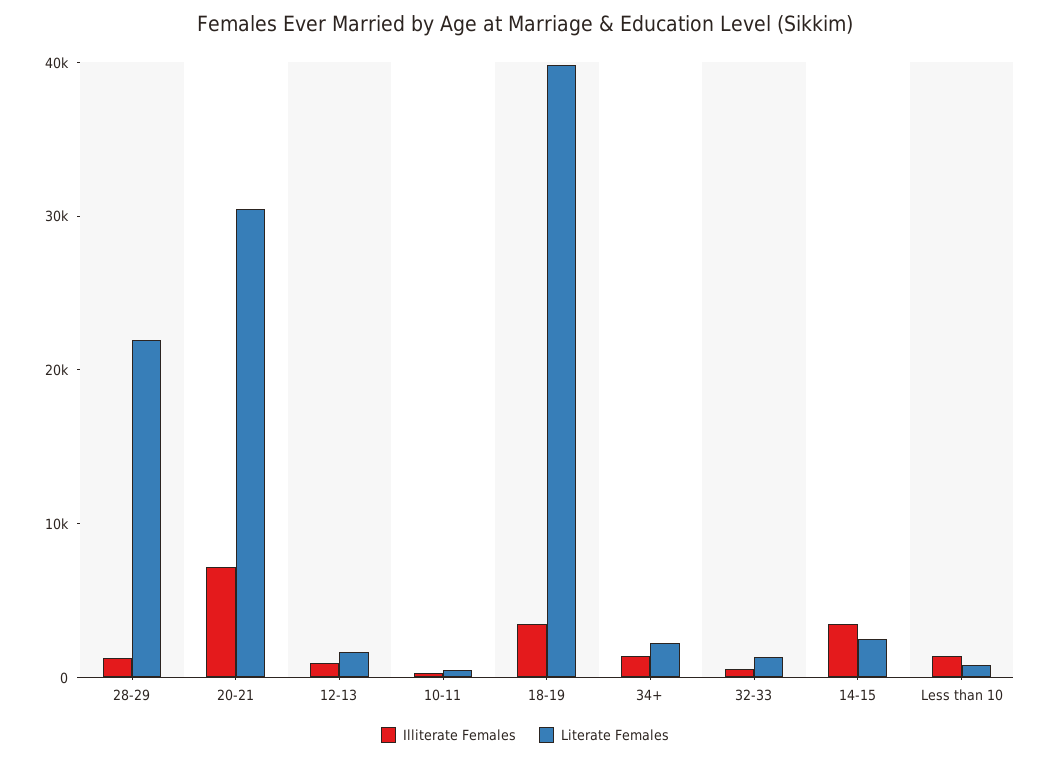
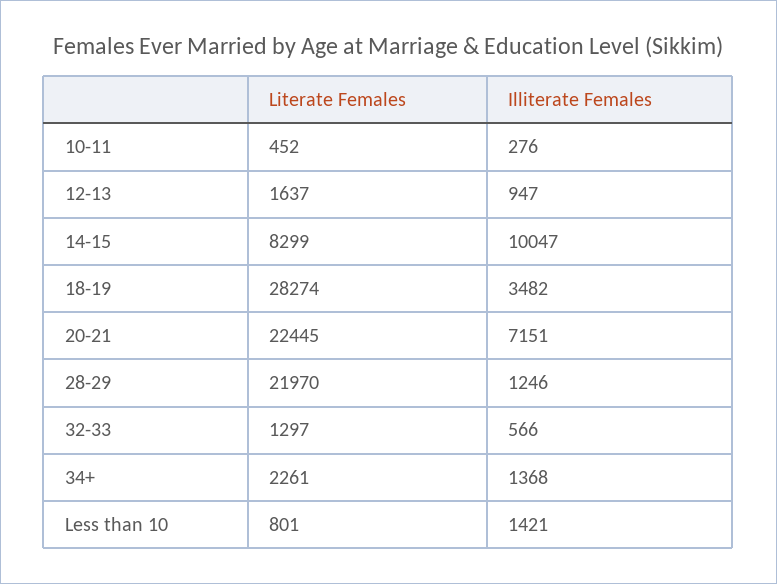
Literate Females, 20-21: 30000 -> 22445
Literate Females, 18-19: 40000 -> 28274
Illiterate Females, 14-15: 4000 -> 10047
Literate Females, 14-15: 2000 -> 8299

